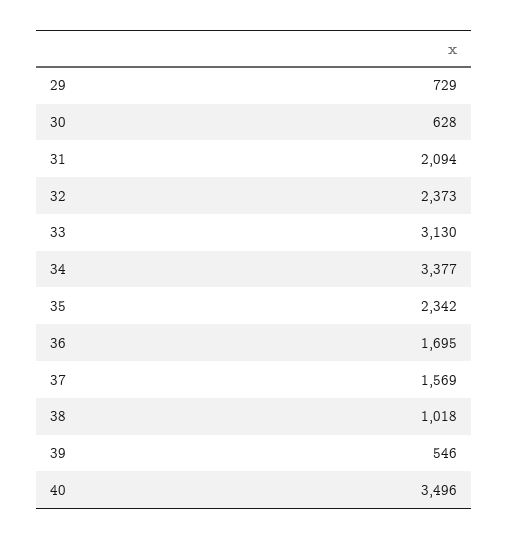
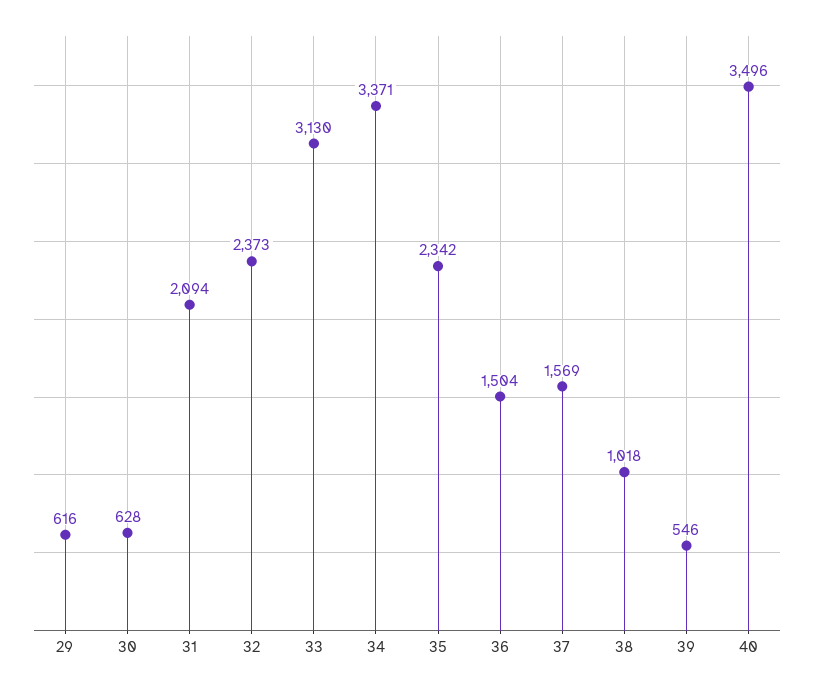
29: 729 -> 616
34: 3377 -> 3371
36: 1695 -> 1504

